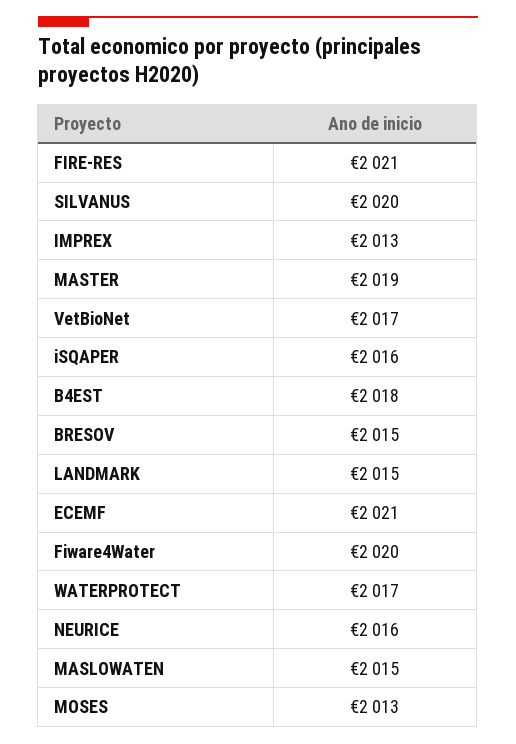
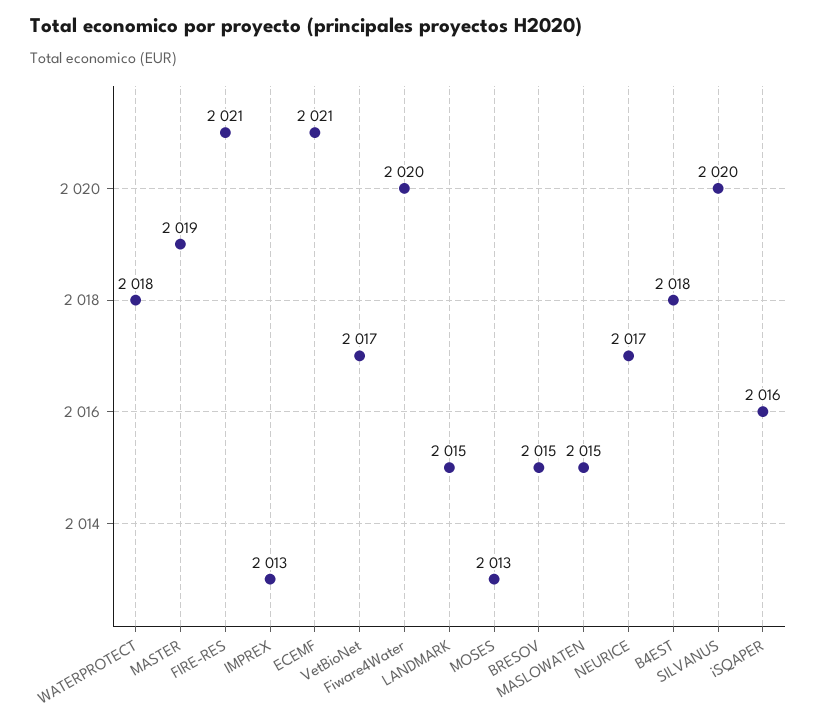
WATERPROTECT: 2017 -> 2018
NEURICE: 2016 -> 2017

